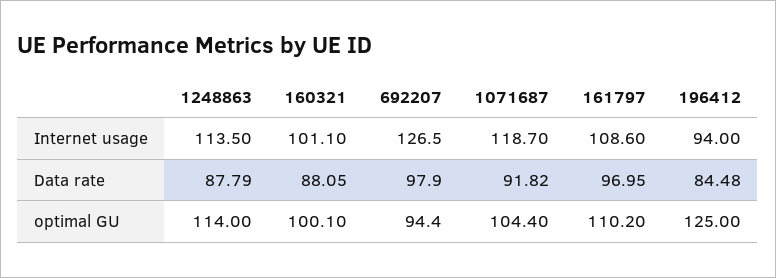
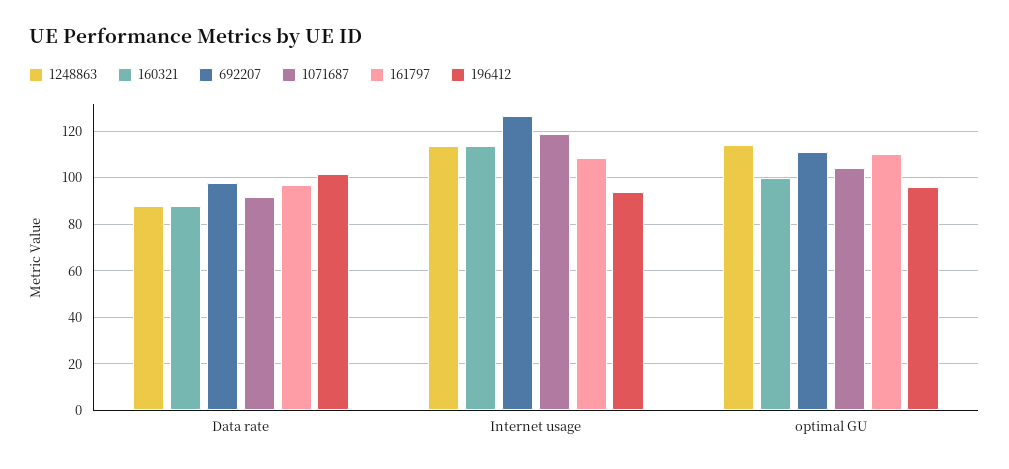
160321, Internet usage: 101.1 -> 115
196412, Data rate: 84.48 -> 100
692207, optimal GU: 94.4 -> 110
196412, optimal GU: 125 -> 95

